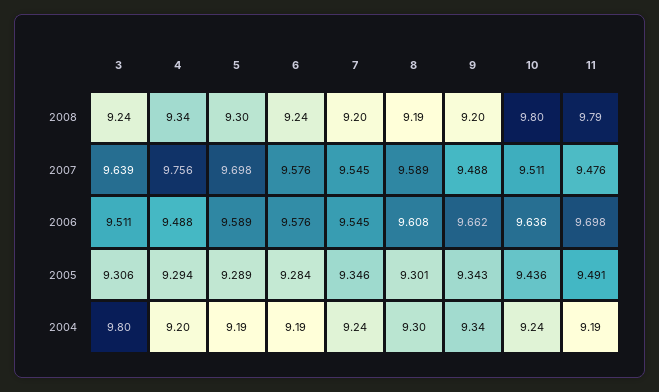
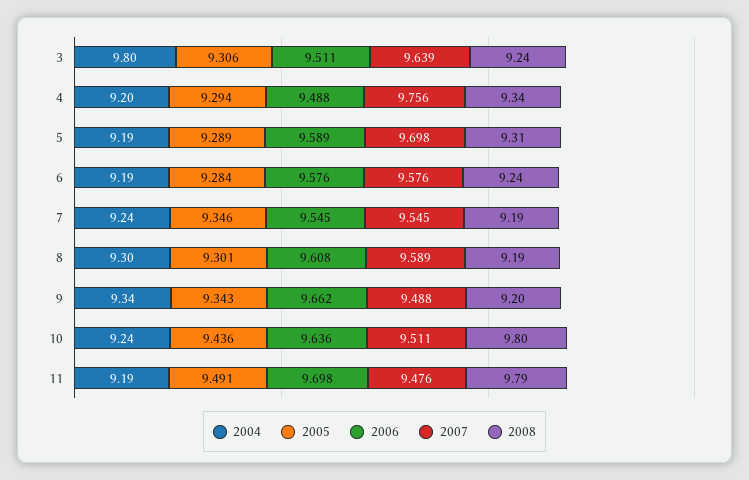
2008, 5: 9.3 -> 9.31
2008, 7: 9.2 -> 9.19

